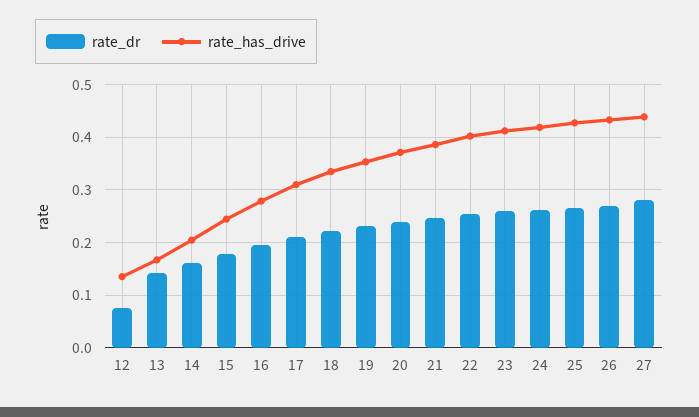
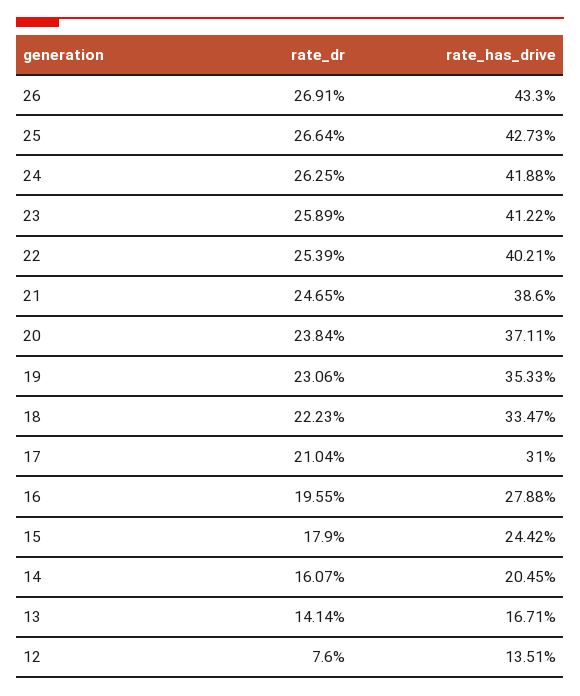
rate_dr, 27: 0.28 -> none
rate_has_drive, 27: 0.44 -> none

